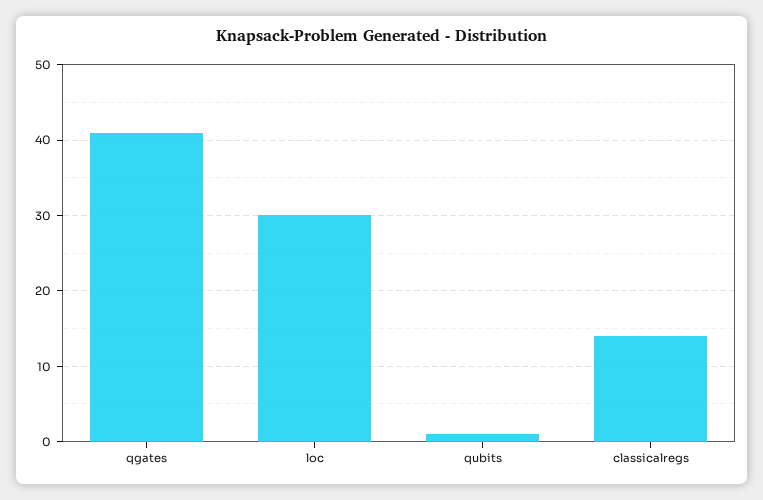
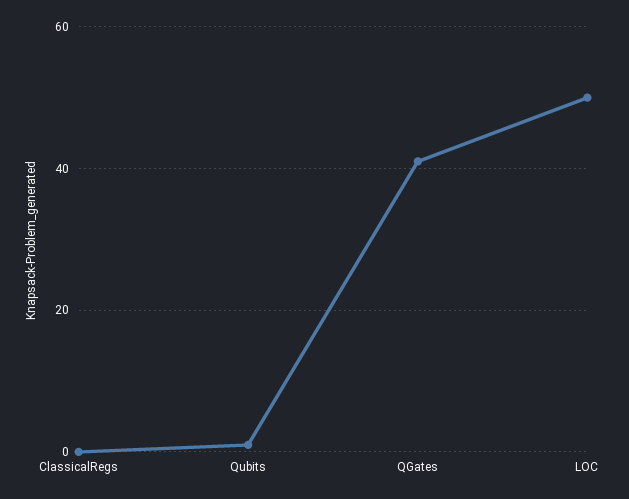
loc: 30 -> 50
classicalregs: 14 -> 0

